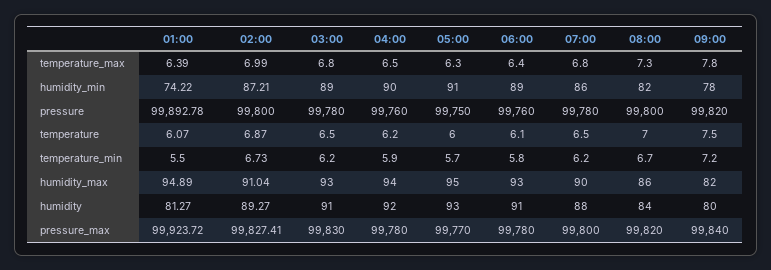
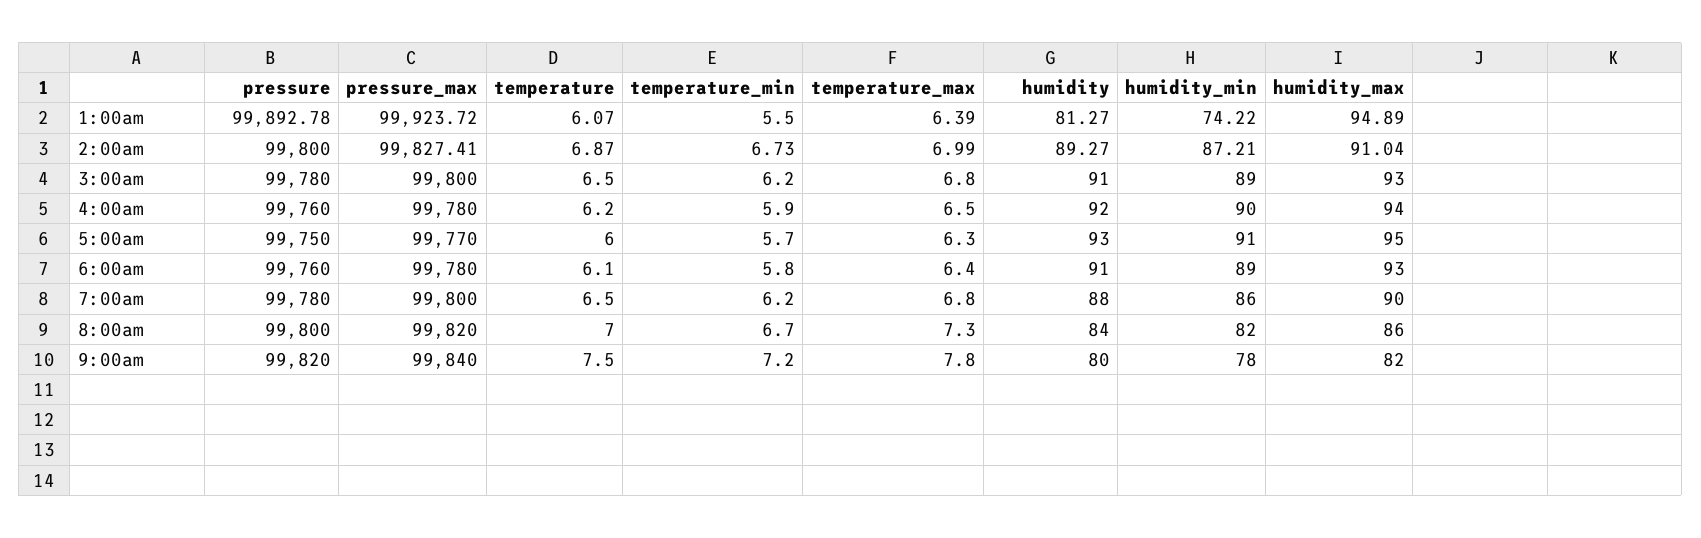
03:00, pressure_max: 99830 -> 99800

